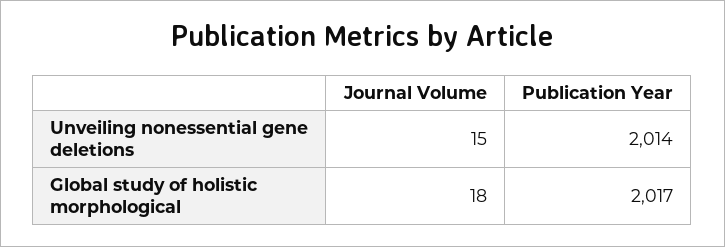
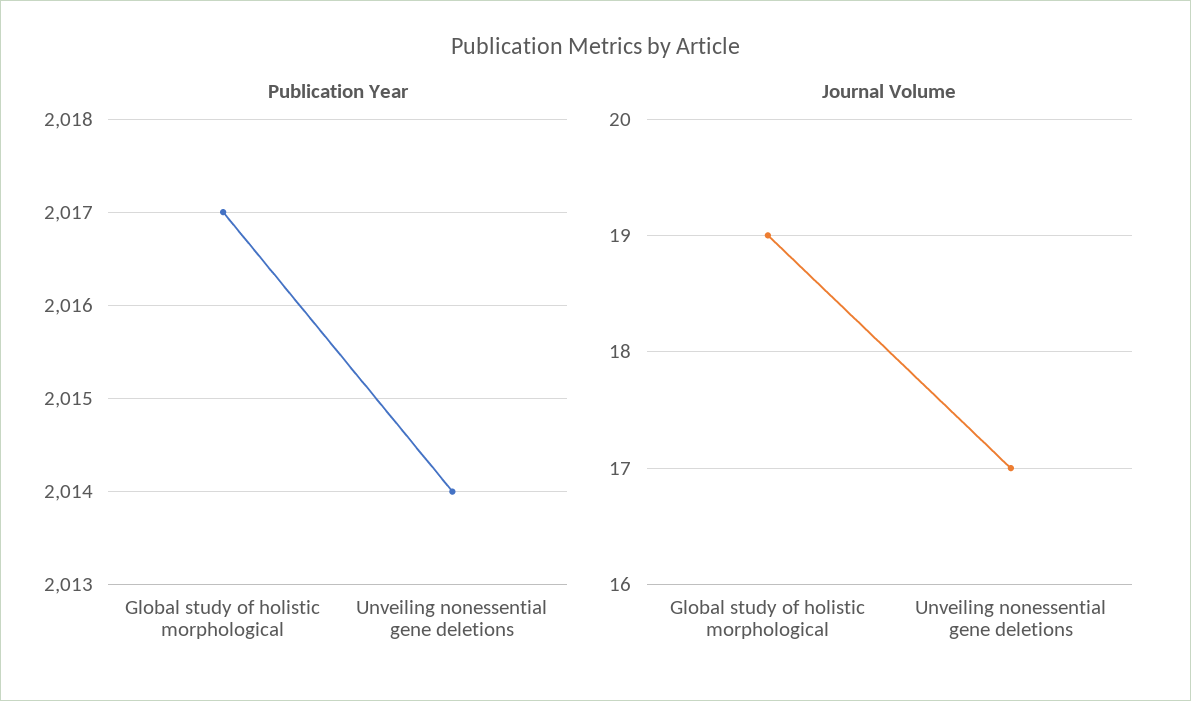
Journal Volume, Unveiling nonessential gene deletions: 15 -> 17
Journal Volume, Global study of holistic morphological: 18 -> 19

